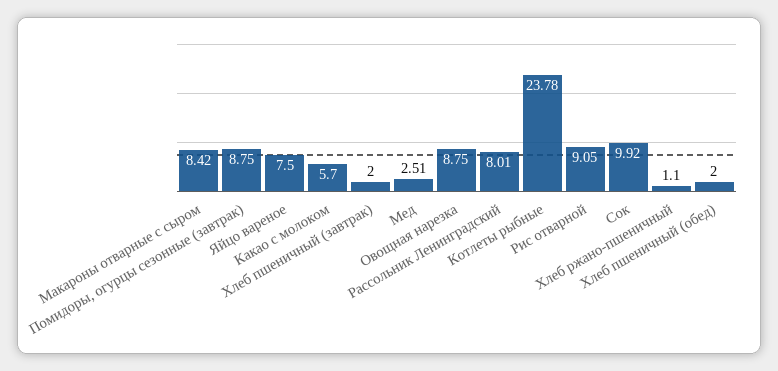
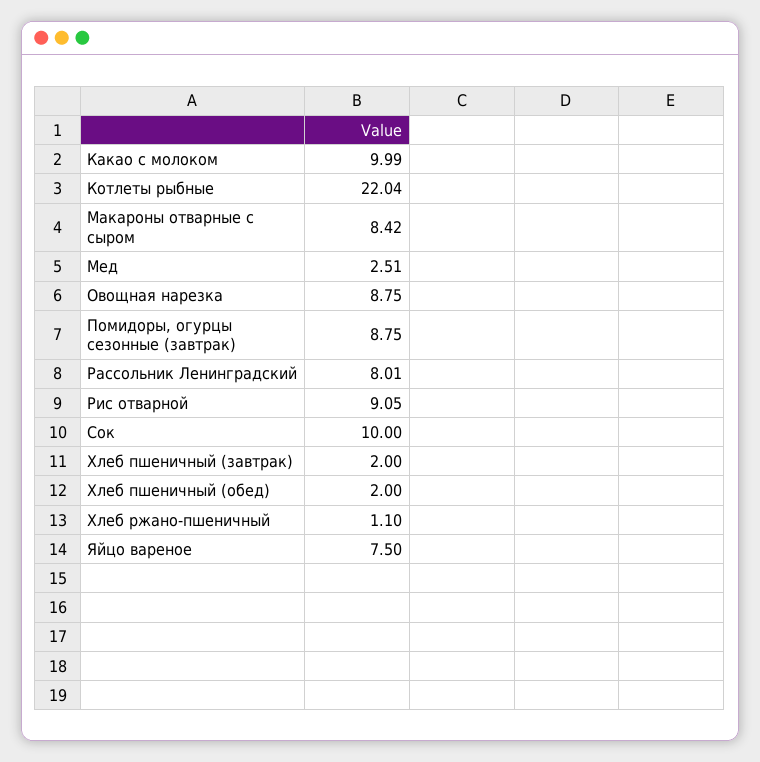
Какао с молоком: 5.7 -> 9.99
Котлеты рыбные: 23.78 -> 22.04
Сок: 9.92 -> 10

